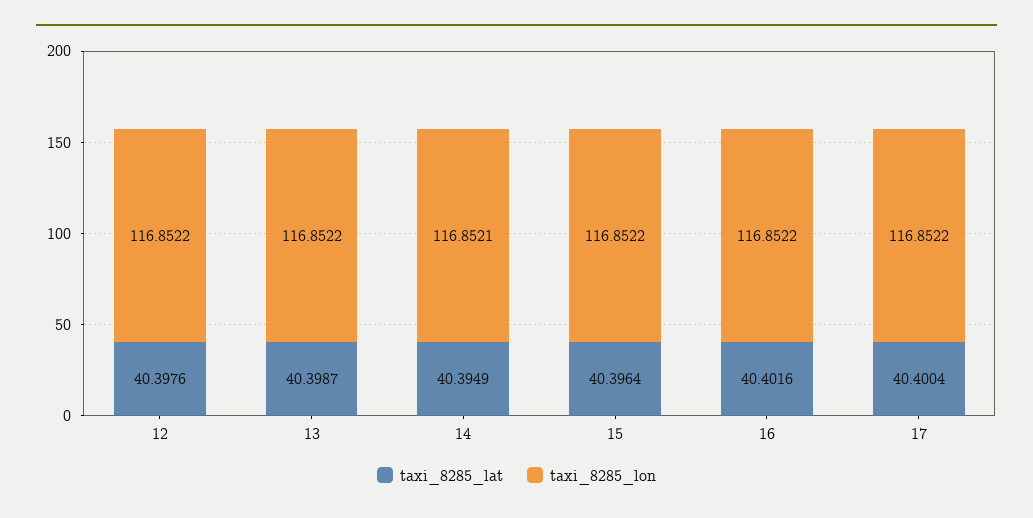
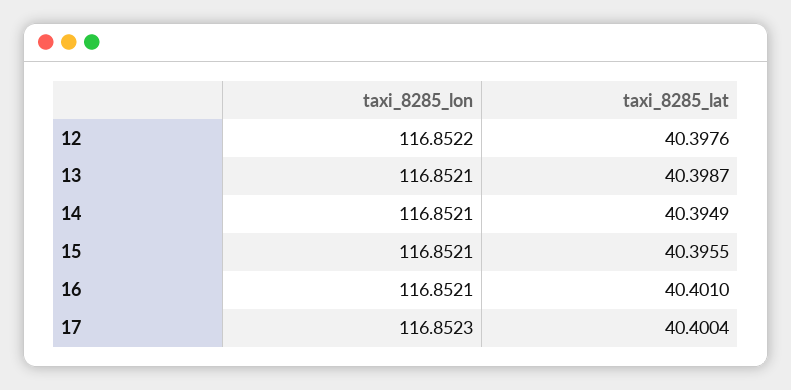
taxi_8285_lon, 13: 116.8522 -> 116.8521
taxi_8285_lat, 15: 40.3964 -> 40.3955
taxi_8285_lon, 15: 116.8522 -> 116.8521
taxi_8285_lat, 16: 40.4016 -> 40.401
taxi_8285_lon, 16: 116.8522 -> 116.8521
taxi_8285_lon, 17: 116.8522 -> 116.8523

